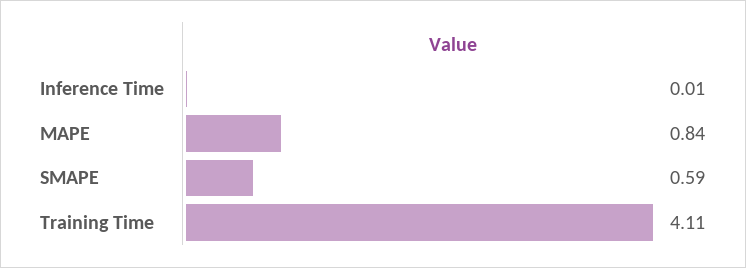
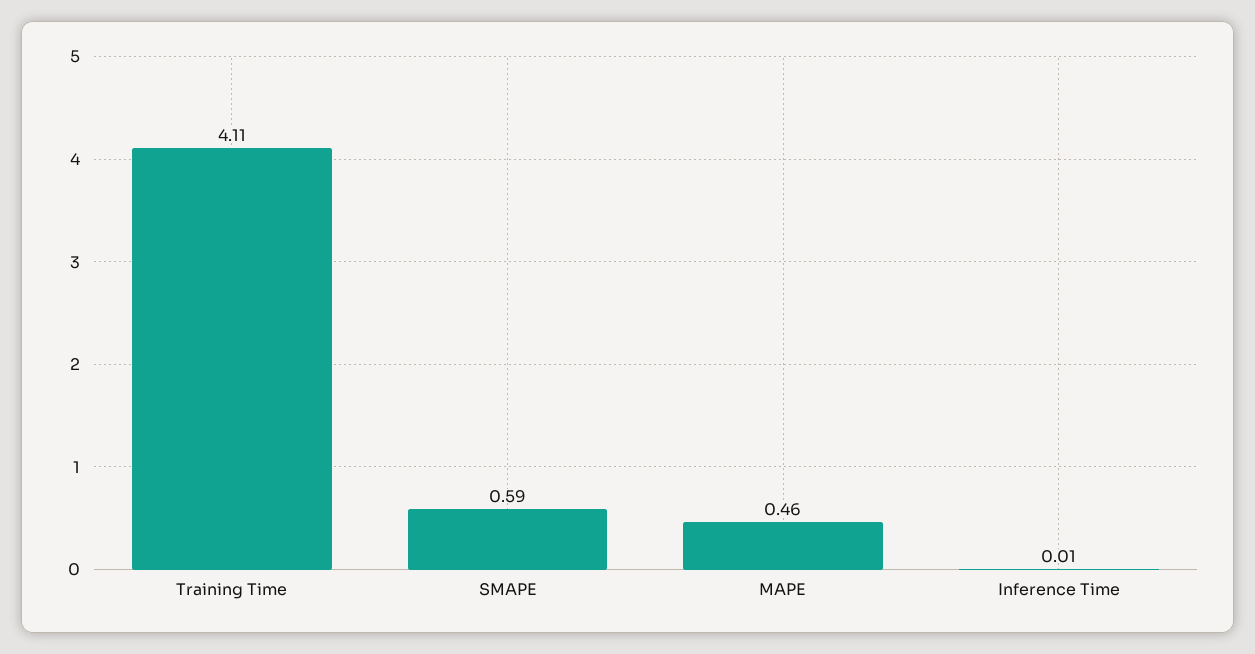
MAPE: 0.84 -> 0.46

